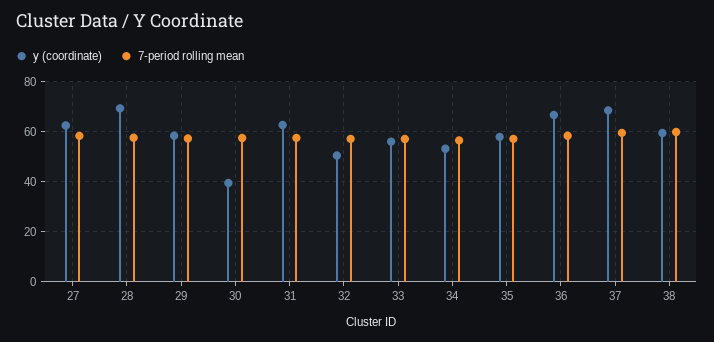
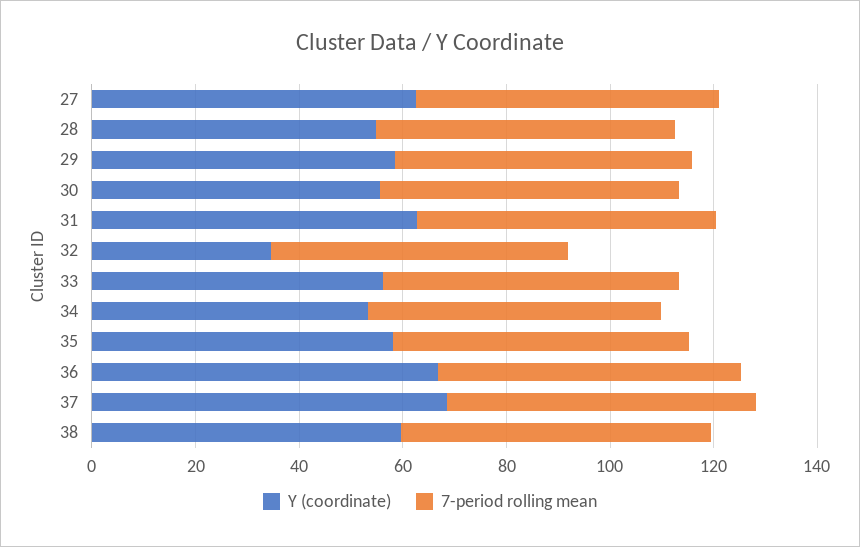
y (coordinate), 28: 70 -> 55
y (coordinate), 30: 40 -> 55
y (coordinate), 32: 50 -> 35

